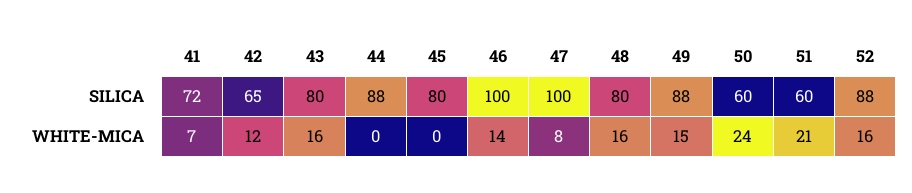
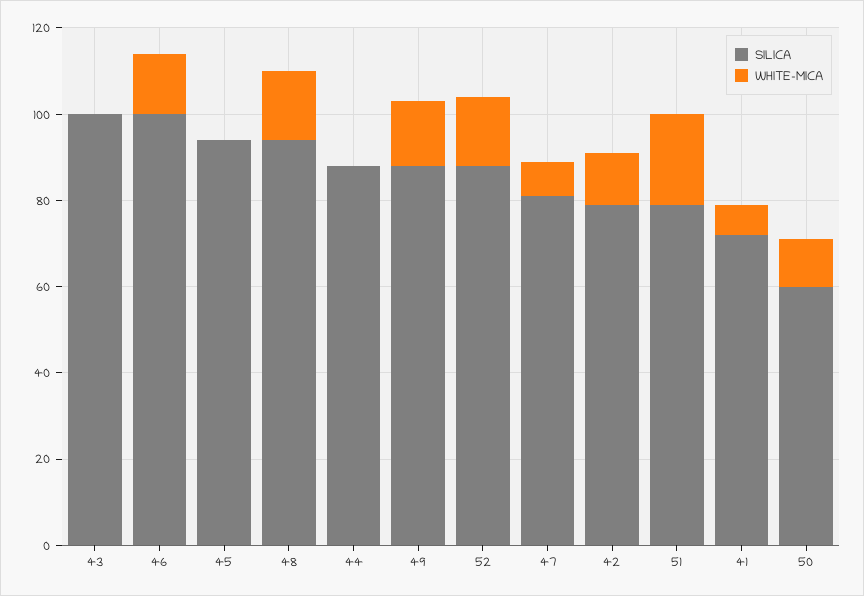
SILICA, 42: 65 -> 80
SILICA, 43: 80 -> 100
SILICA, 45: 80 -> 95
SILICA, 47: 100 -> 80
SILICA, 48: 80 -> 95
SILICA, 51: 60 -> 80
WHITE-MICA, 43: 16 -> 0
WHITE-MICA, 50: 24 -> 10

